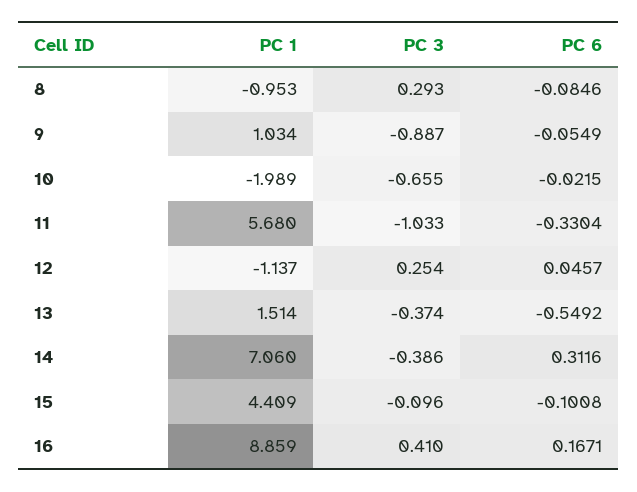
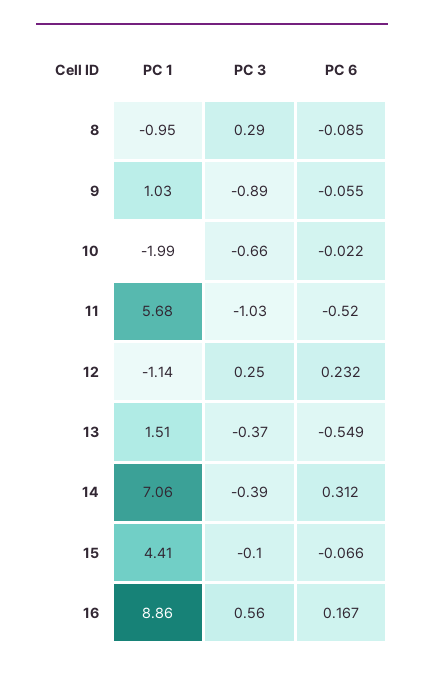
PC 6, 11: -0.3304 -> -0.52
PC 6, 12: 0.0457 -> 0.232
PC 6, 15: -0.1008 -> -0.066
PC 3, 16: 0.41 -> 0.56

